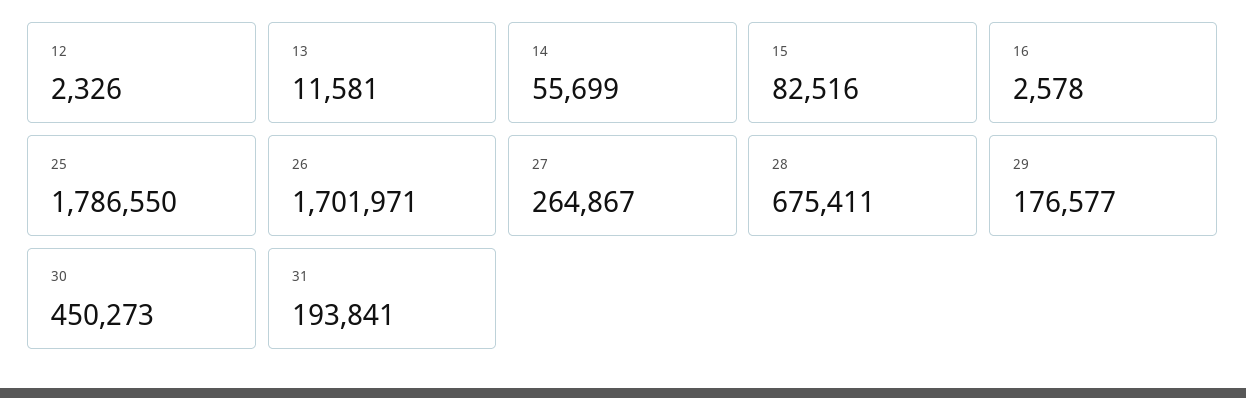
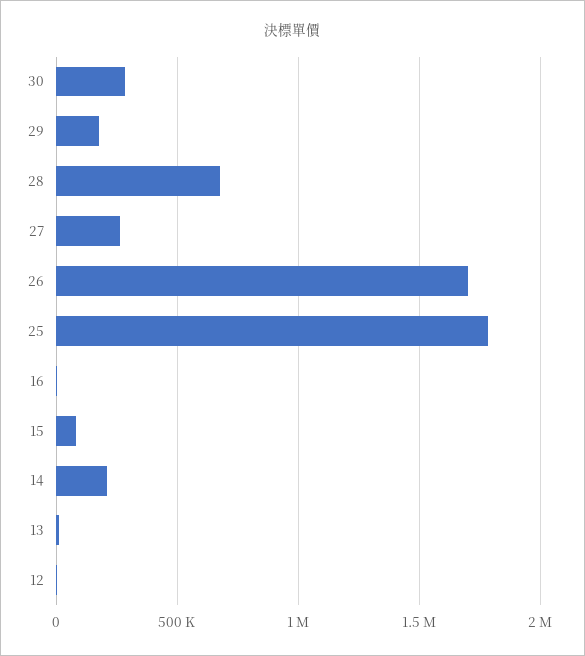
14: 55699 -> 200000
30: 450273 -> 300000
31: 193841 -> none

